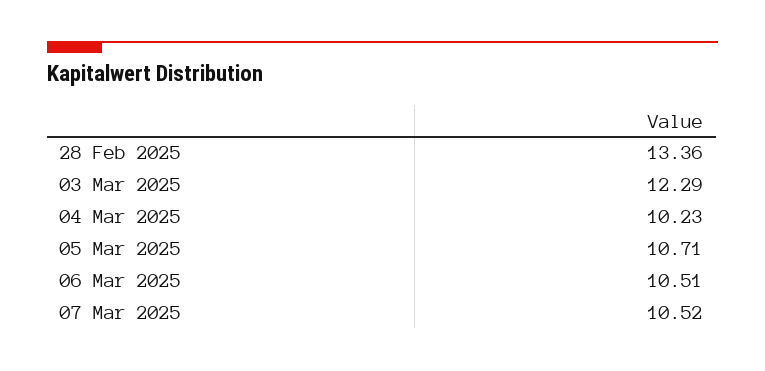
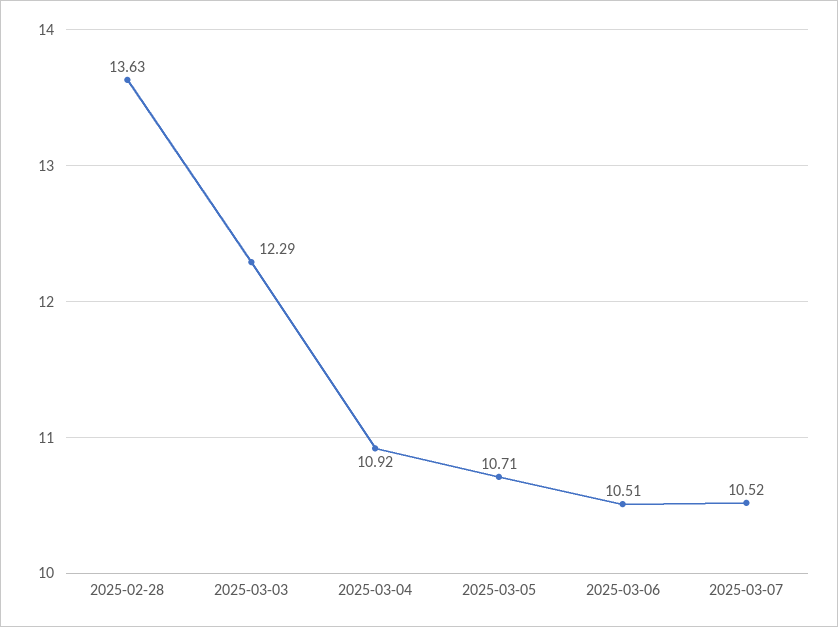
28 Feb 2025: 13.36 -> 13.63
04 Mar 2025: 10.23 -> 10.92

